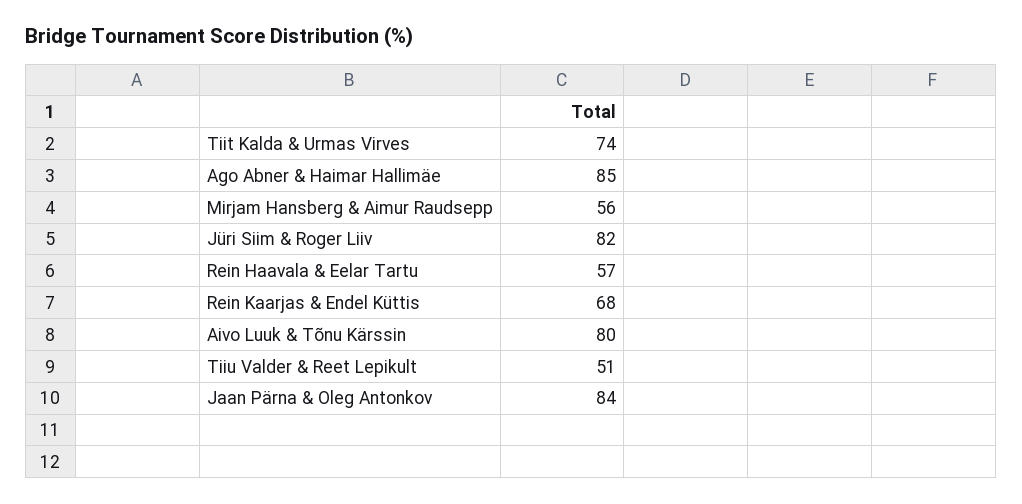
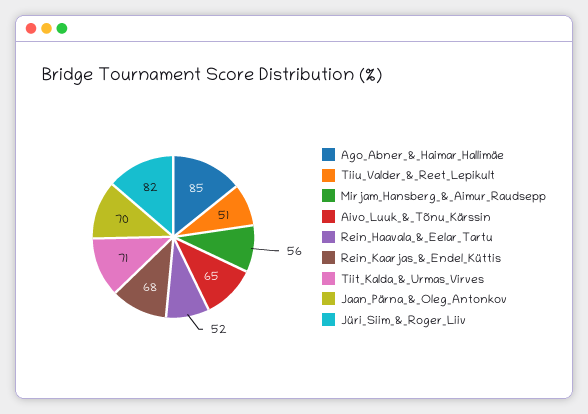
Tiit Kalda & Urmas Virves: 74 -> 71
Rein Haavala & Eelar Tartu: 57 -> 52
Aivo Luuk & Tõnu Kärssin: 80 -> 65
Jaan Pärna & Oleg Antonkov: 84 -> 70

